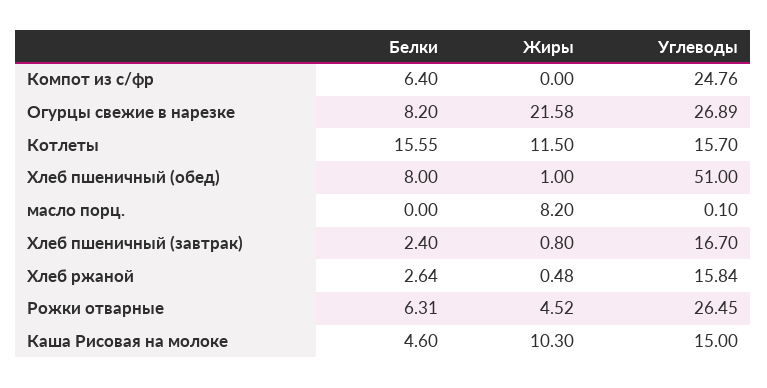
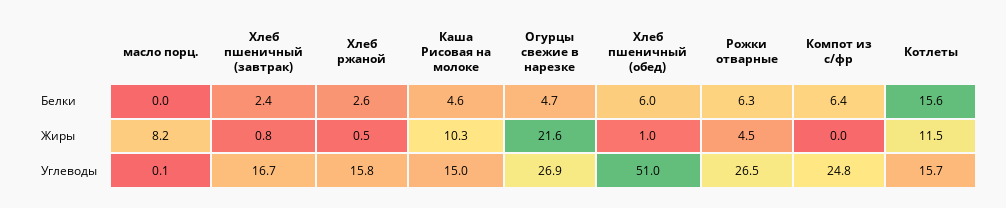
Белки, Огурцы свежие в нарезке: 8.2 -> 4.7
Белки, Хлеб пшеничный (обед): 8 -> 6

